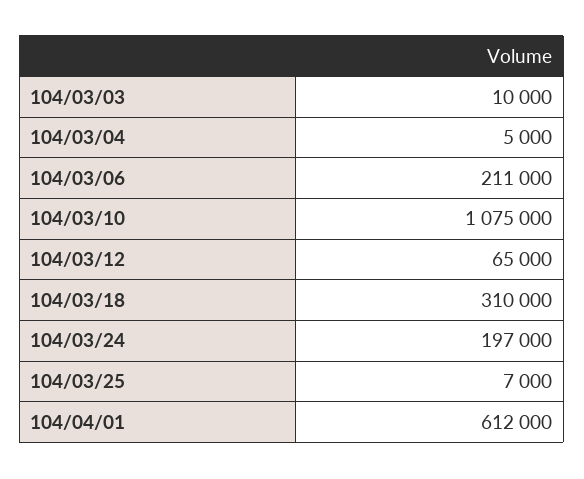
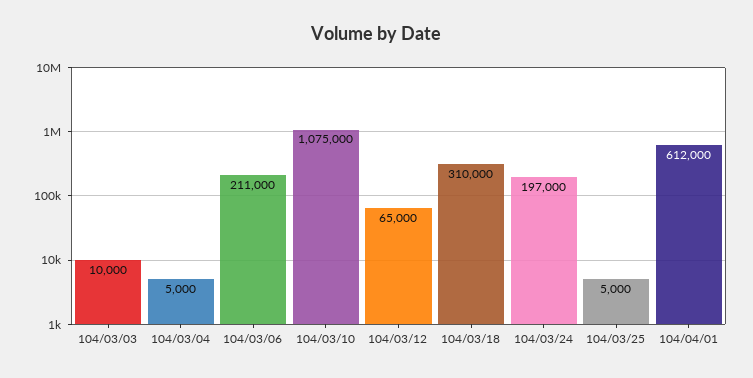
104/03/25: 7000 -> 5000

